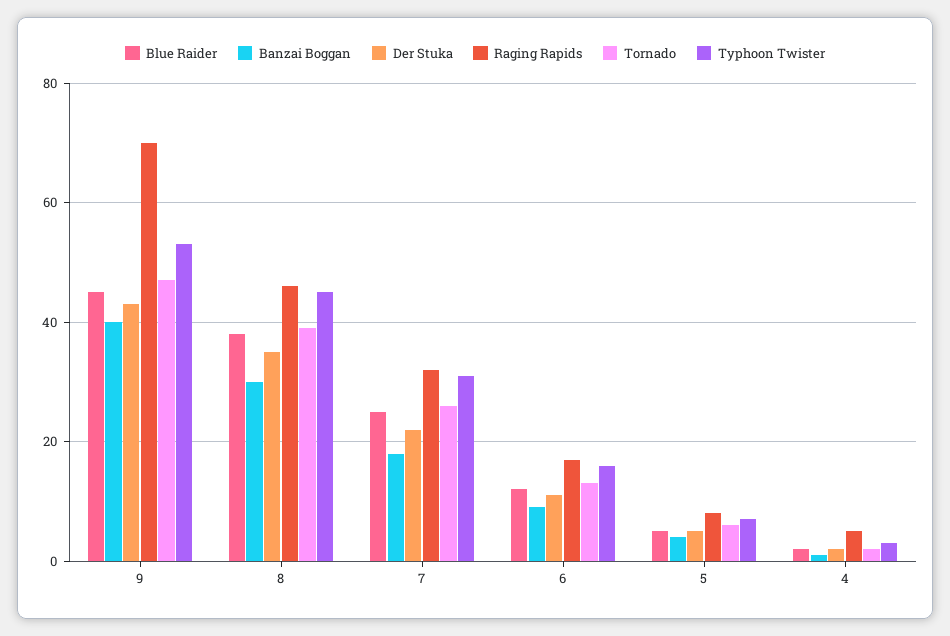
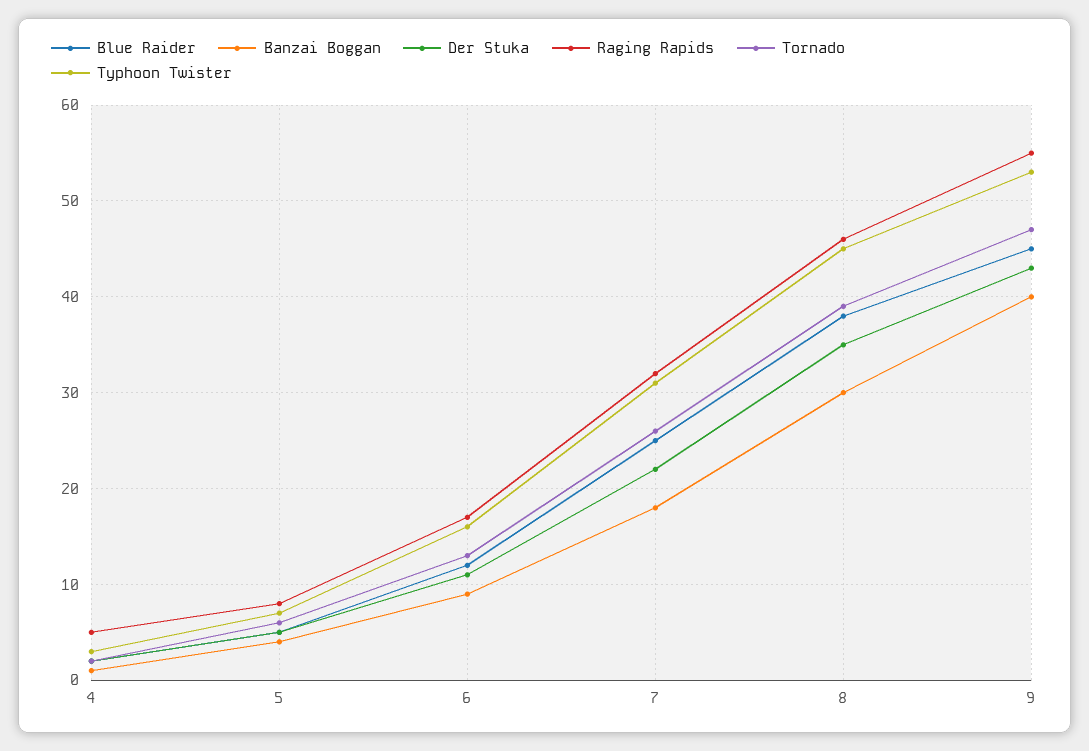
Raging Rapids, 9: 70 -> 55

